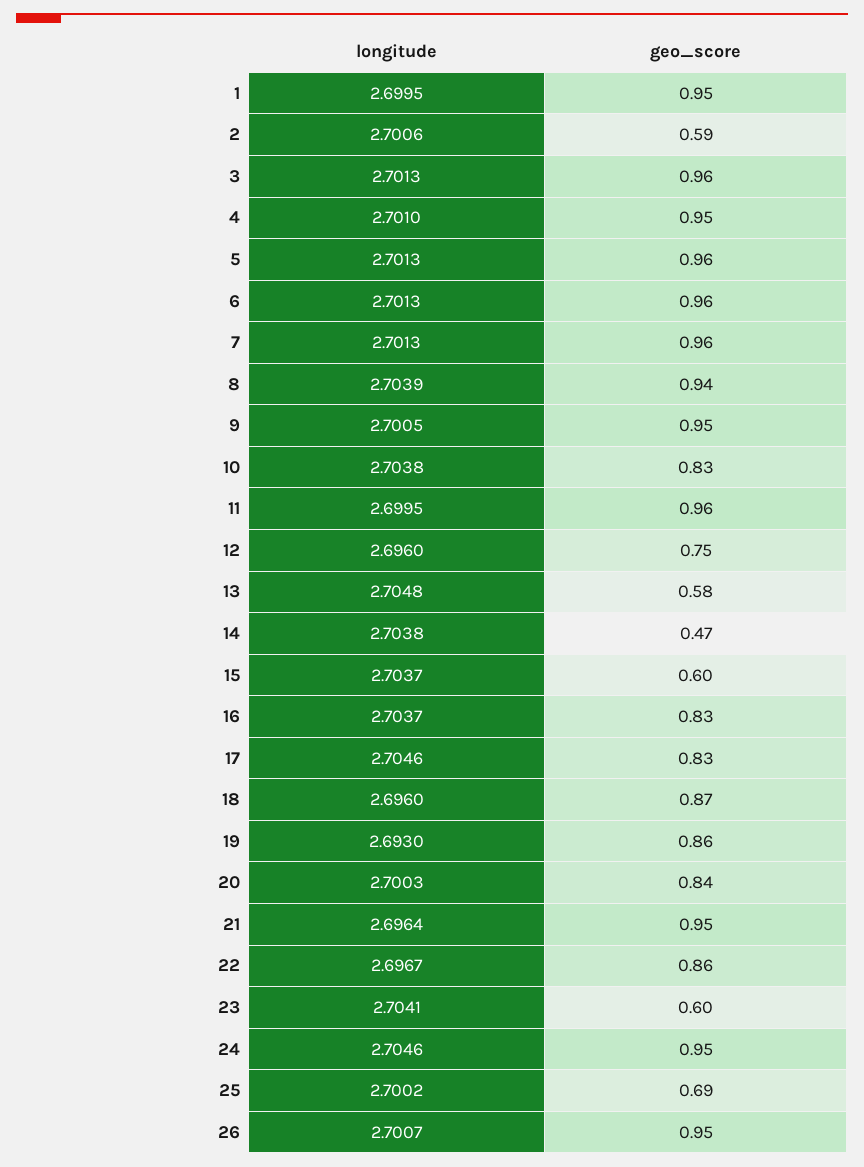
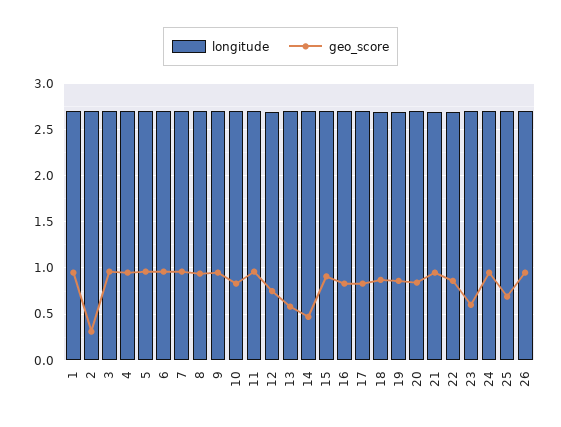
geo_score, 2: 0.59 -> 0.3
geo_score, 15: 0.6 -> 0.9

